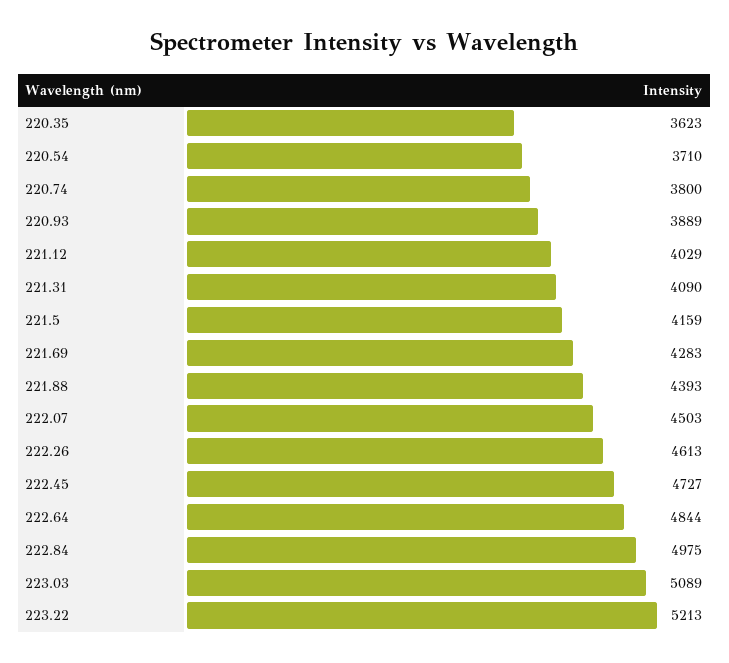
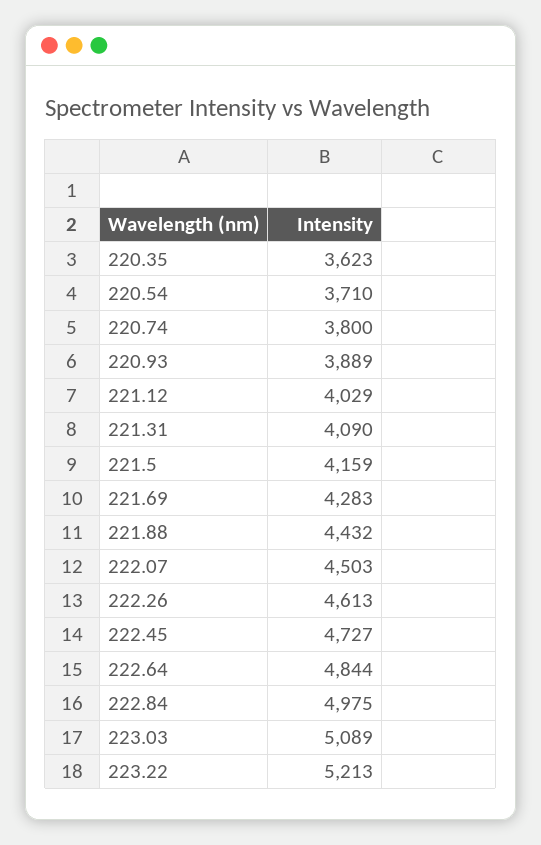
221.88: 4393 -> 4432

